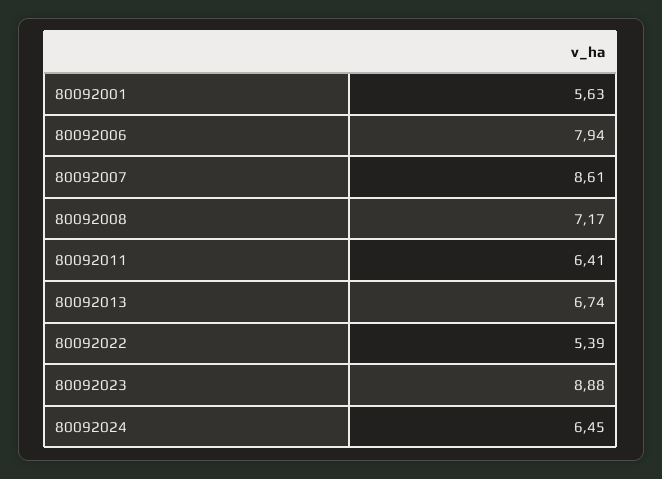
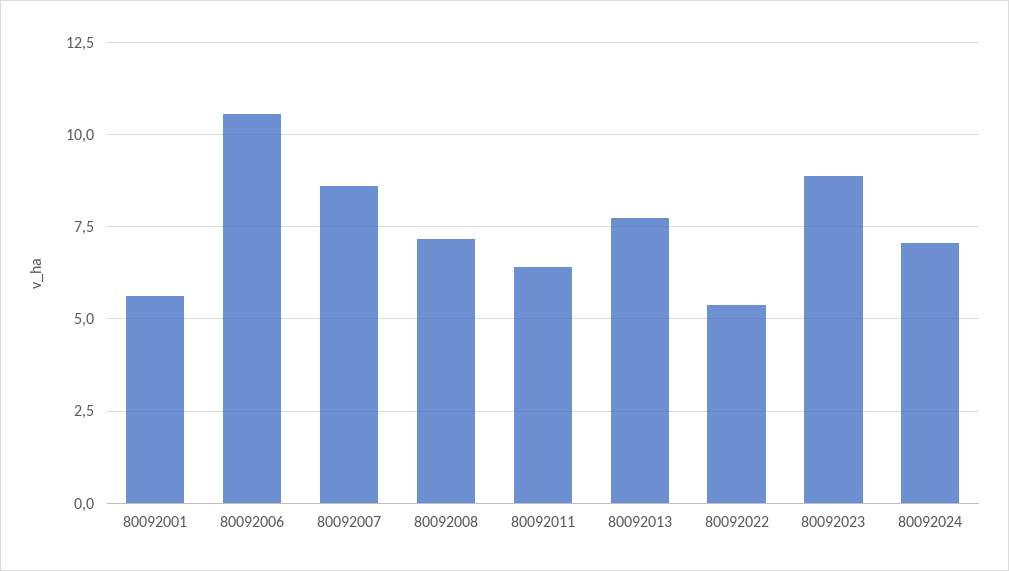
80092006: 7.94 -> 10.5
80092013: 6.74 -> 7.75
80092024: 6.45 -> 7

